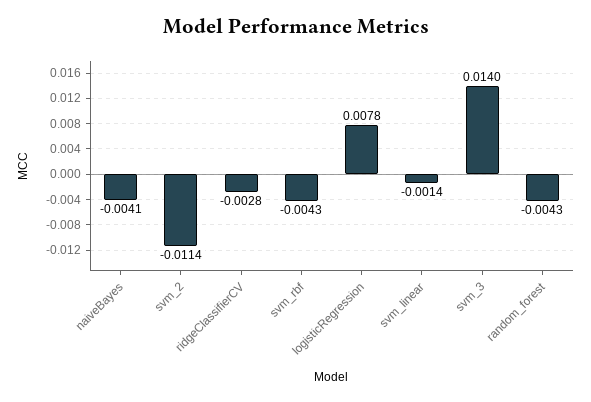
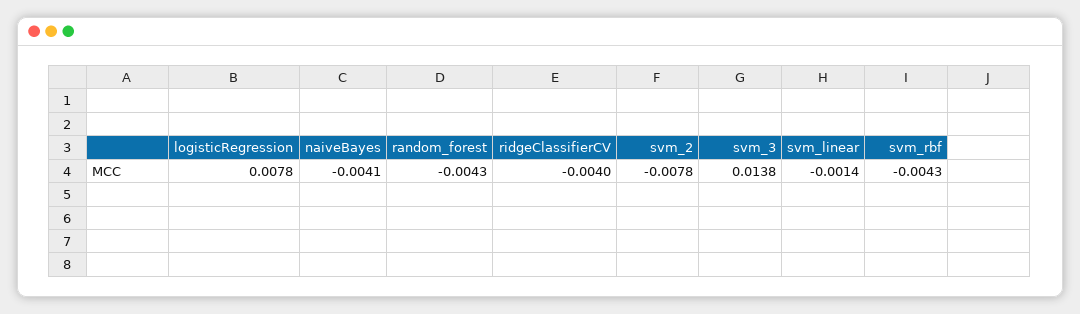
svm_2: -0.0114 -> -0.0078
ridgeClassifierCV: -0.0028 -> -0.004
svm_3: 0.014 -> 0.0138

